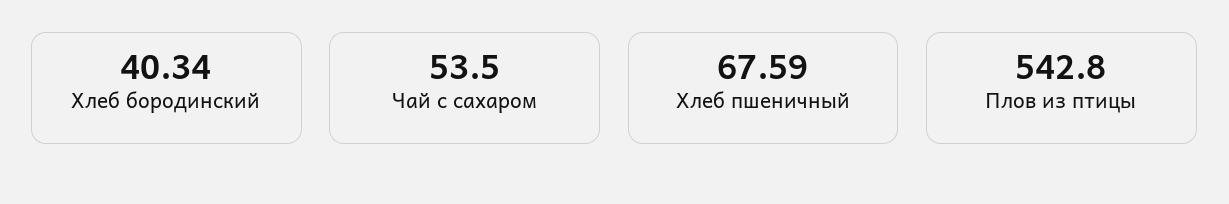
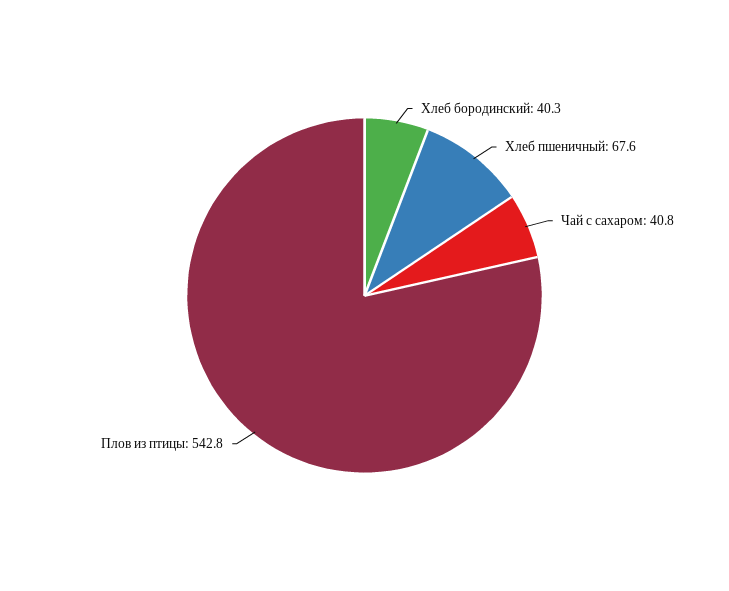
Чай с сахаром: 53.5 -> 40.8

